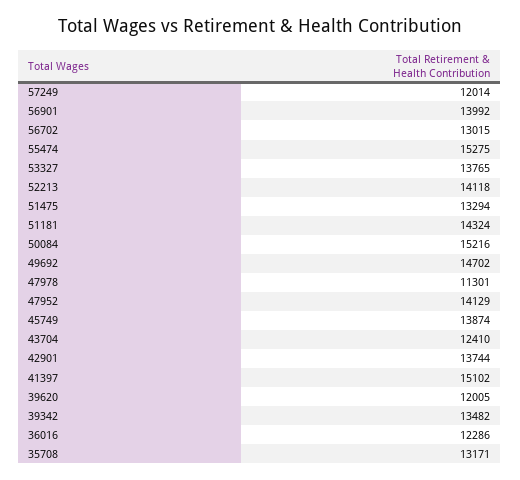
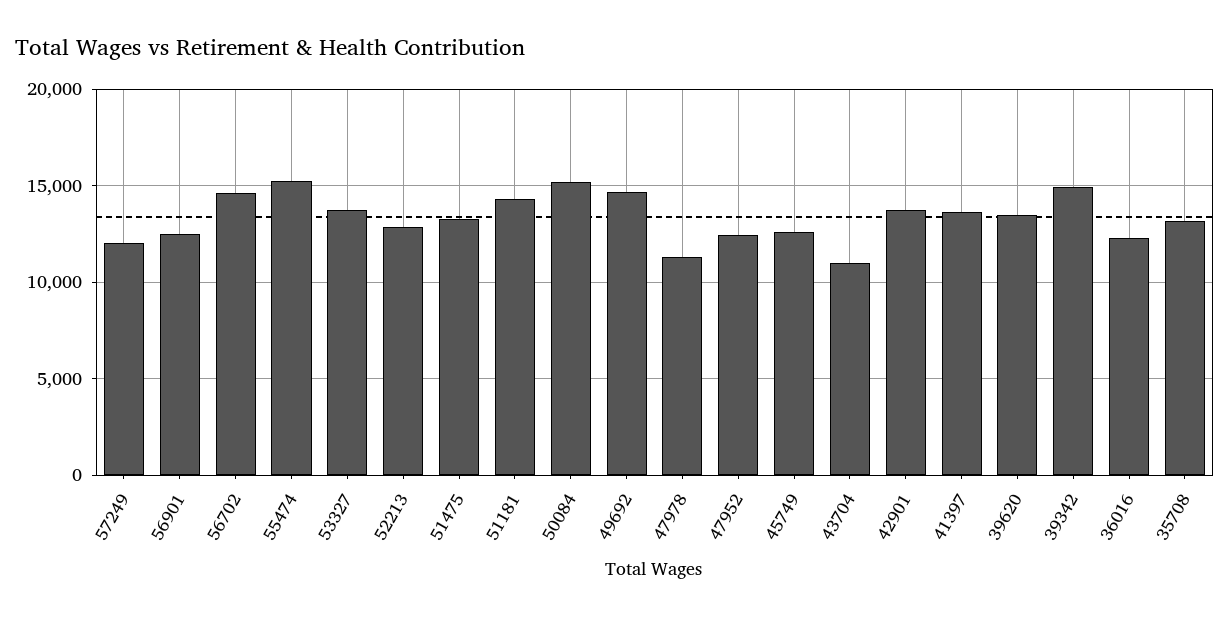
56901: 13992 -> 12500
56702: 13015 -> 14500
52213: 14118 -> 13000
47952: 14129 -> 12500
45749: 13874 -> 12500
43704: 12410 -> 11000
41397: 15102 -> 13500
39620: 12005 -> 13500
39342: 13482 -> 15000

